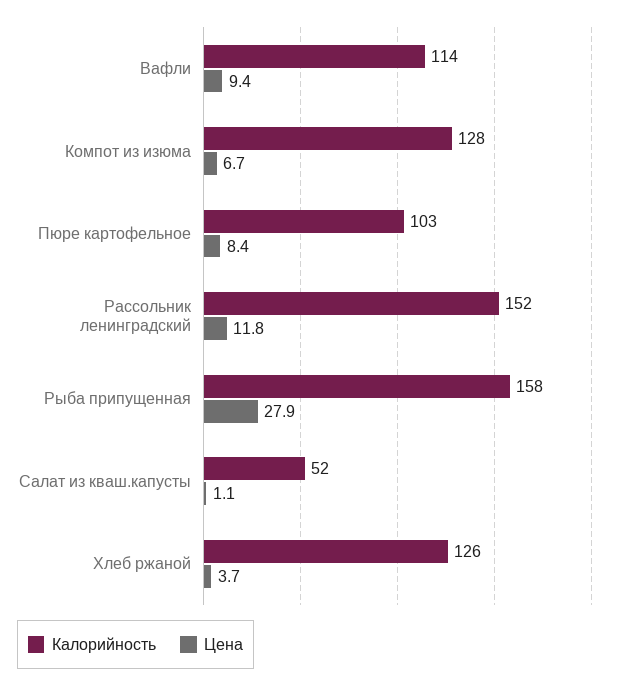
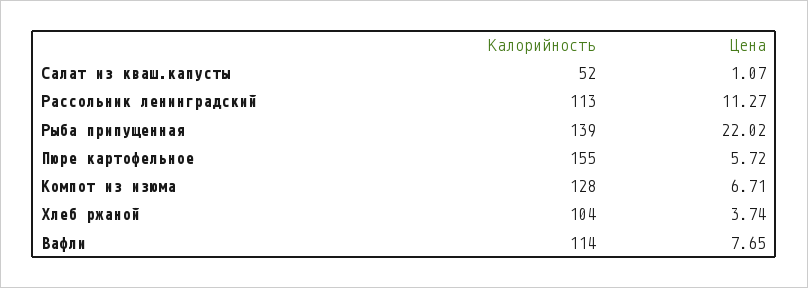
Цена, Вафли: 9.4 -> 7.65
Калорийность, Пюре картофельное: 103 -> 155
Цена, Пюре картофельное: 8.4 -> 5.72
Калорийность, Рассольник ленинградский: 152 -> 113
Цена, Рассольник ленинградский: 11.8 -> 11.27
Калорийность, Рыба припущенная: 158 -> 139
Цена, Рыба припущенная: 27.9 -> 22.02
Калорийность, Хлеб ржаной: 126 -> 104

